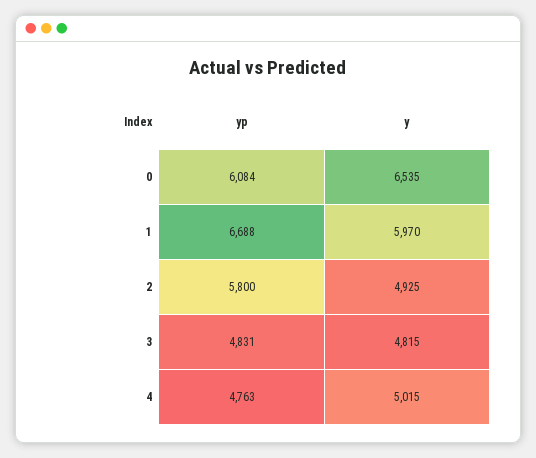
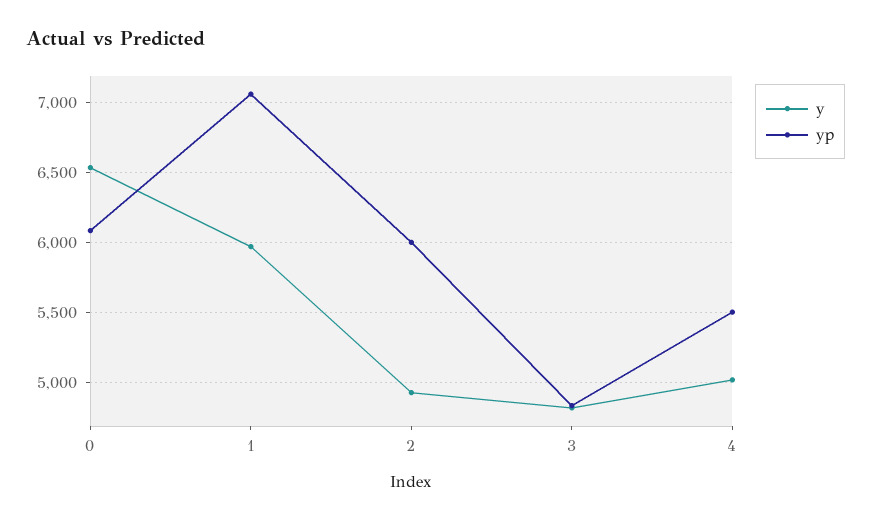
yp, 1: 6688 -> 7050
yp, 2: 5800 -> 6000
yp, 4: 4763 -> 5500

